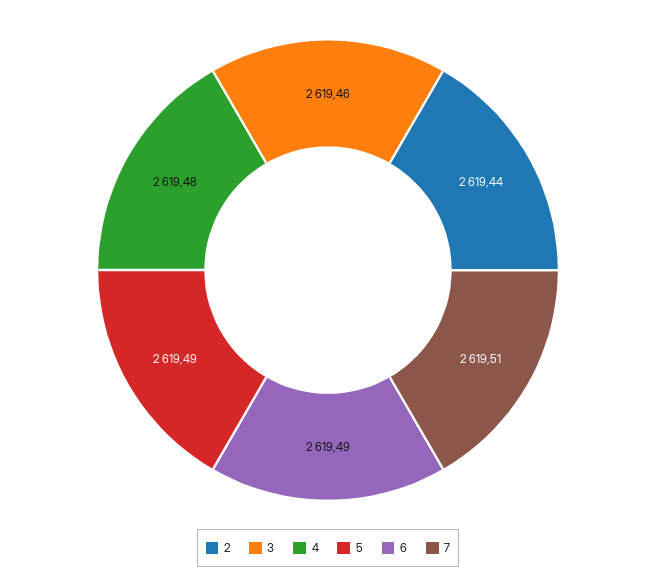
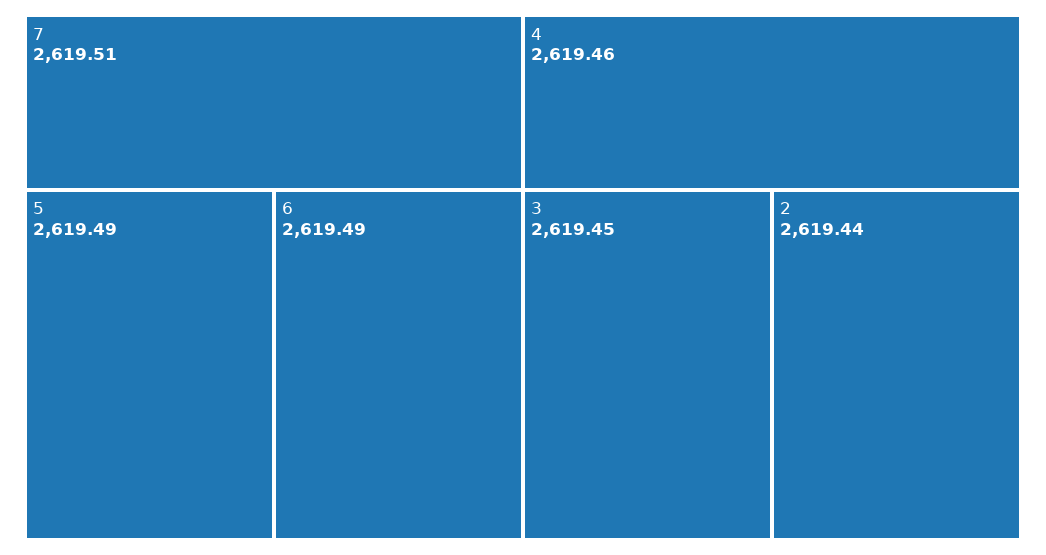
3: 2619.46 -> 2619.45
4: 2619.48 -> 2619.46

